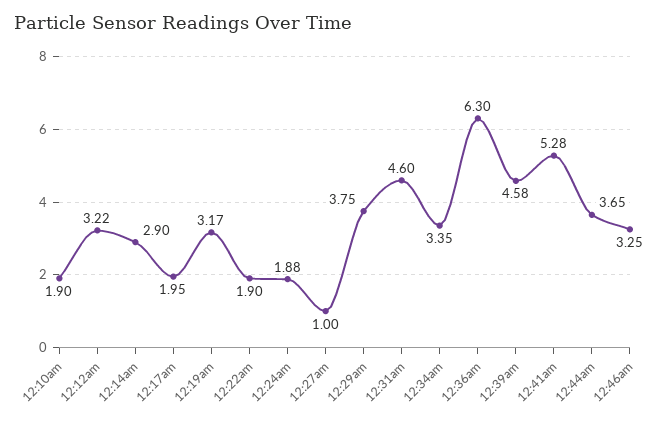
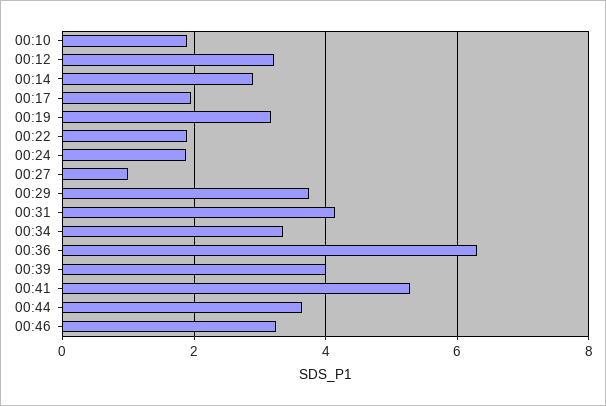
12:31am: 4.6 -> 4.2
12:39am: 4.58 -> 4

